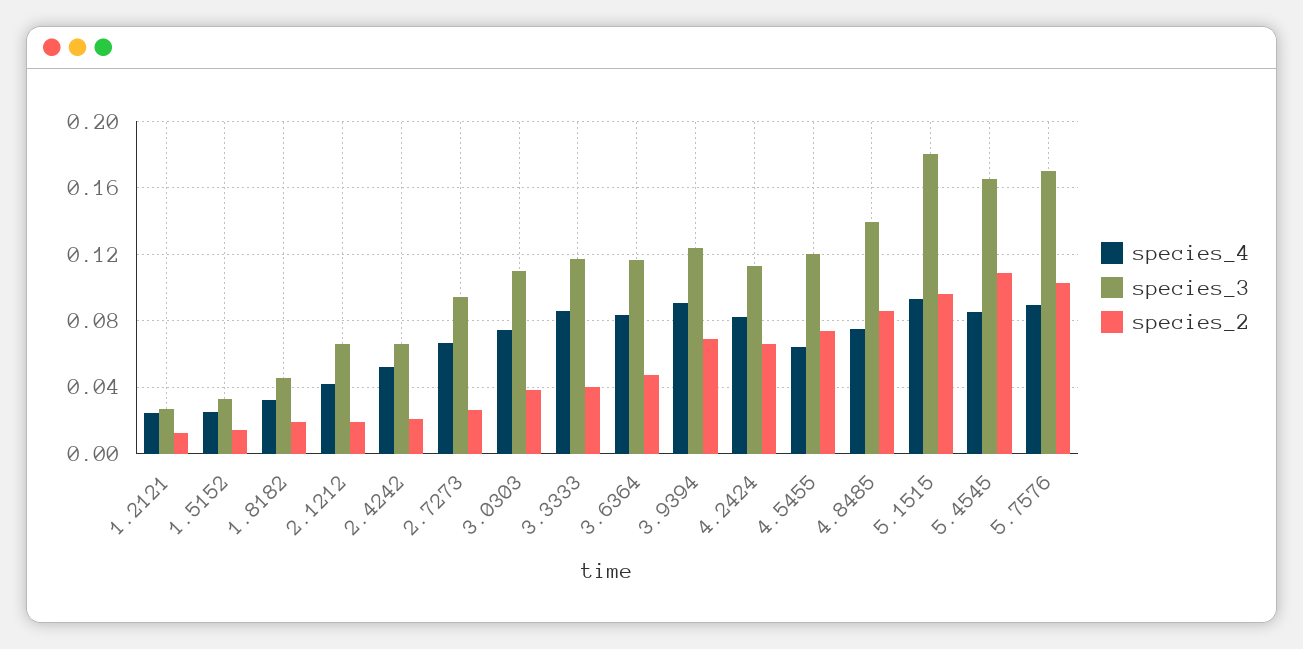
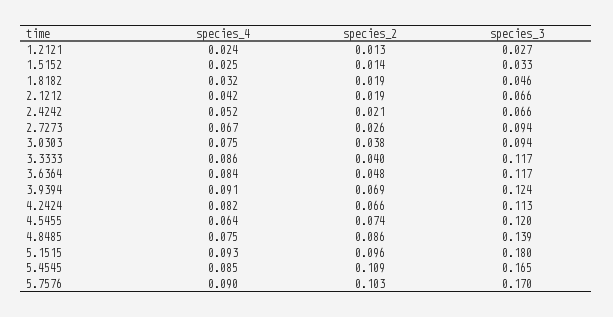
species_3, 3.0303: 0.11 -> 0.094

